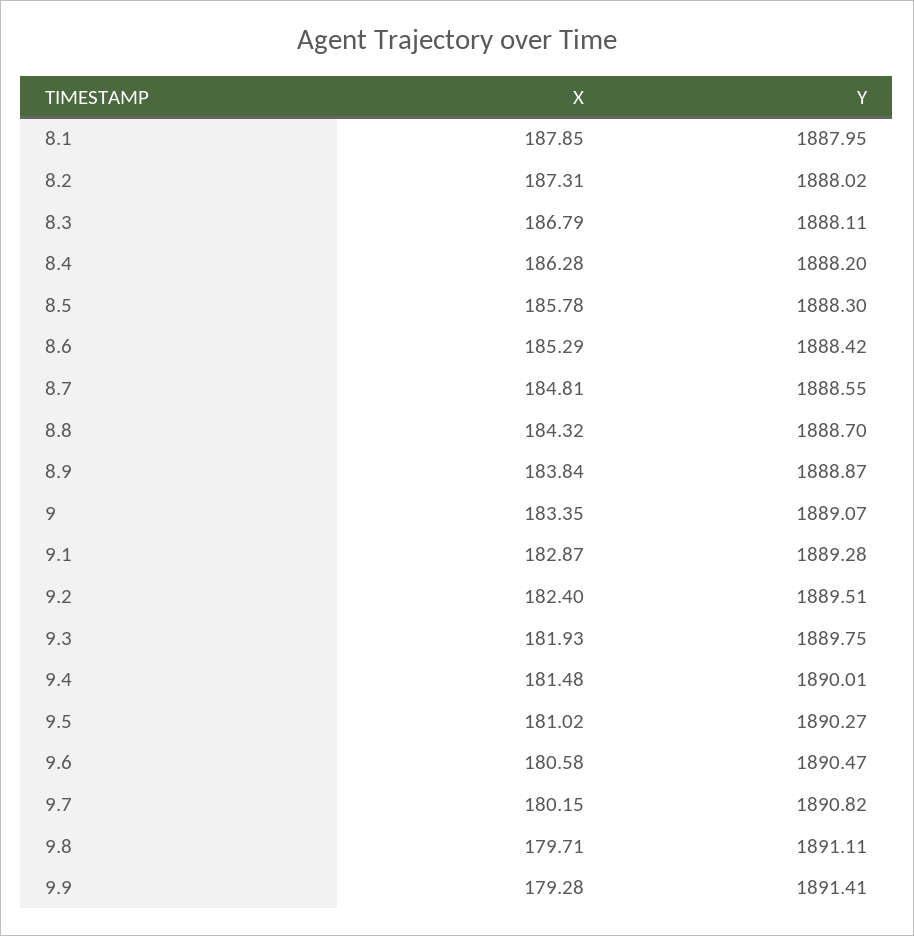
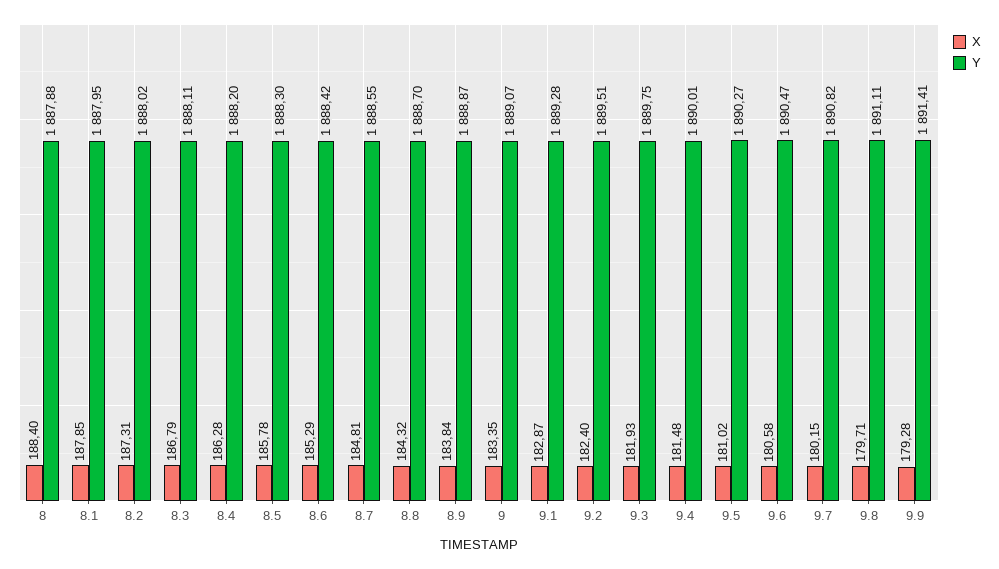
X, 8: none -> 188.4
Y, 8: none -> 1887.88

